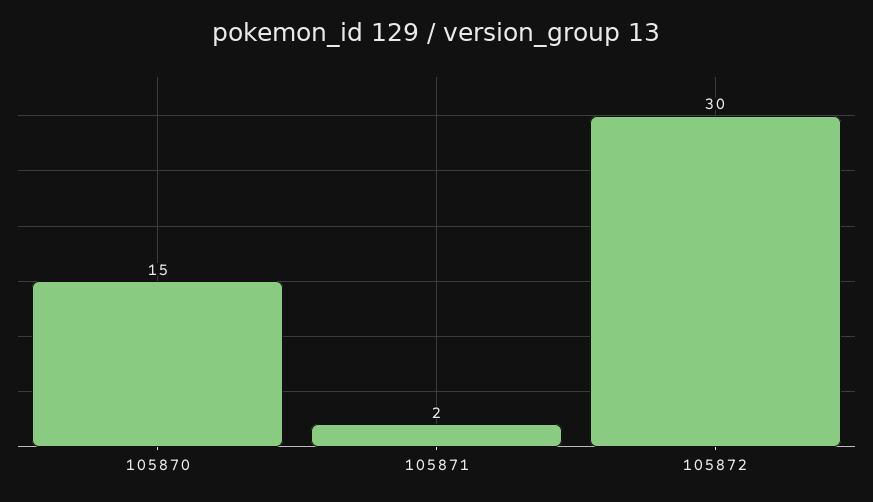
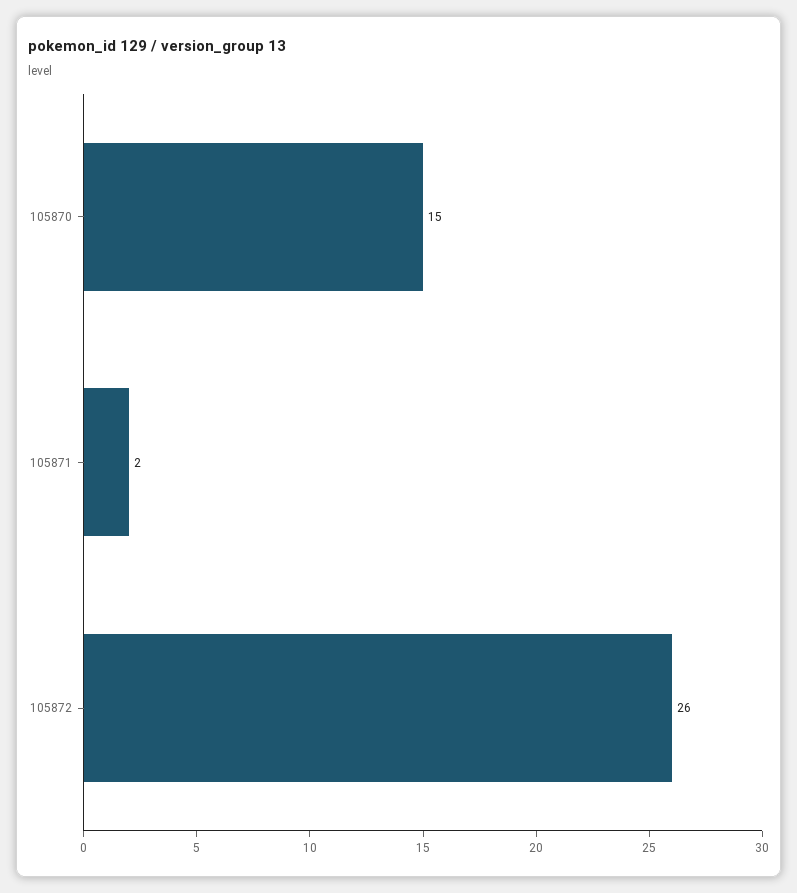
105872: 30 -> 26

